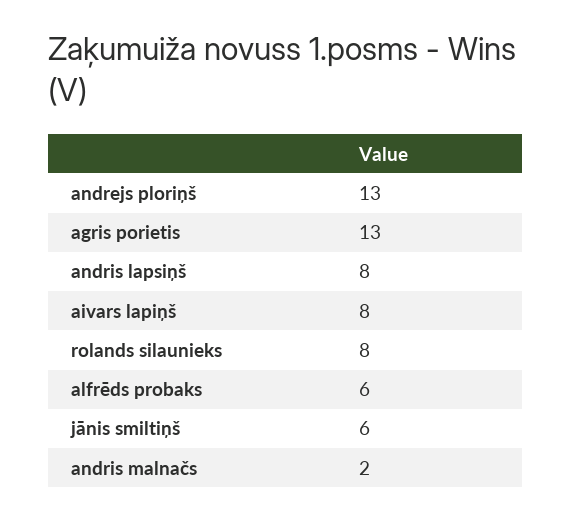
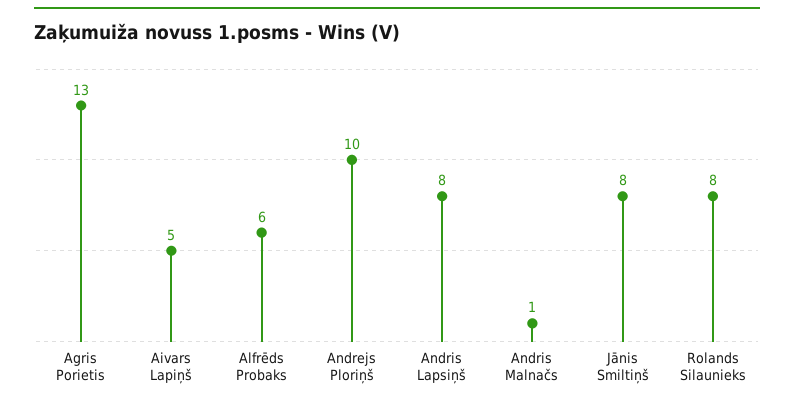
andrejs ploriņš: 13 -> 10
aivars lapiņš: 8 -> 5
jānis smiltiņš: 6 -> 8
andris malnačs: 2 -> 1

